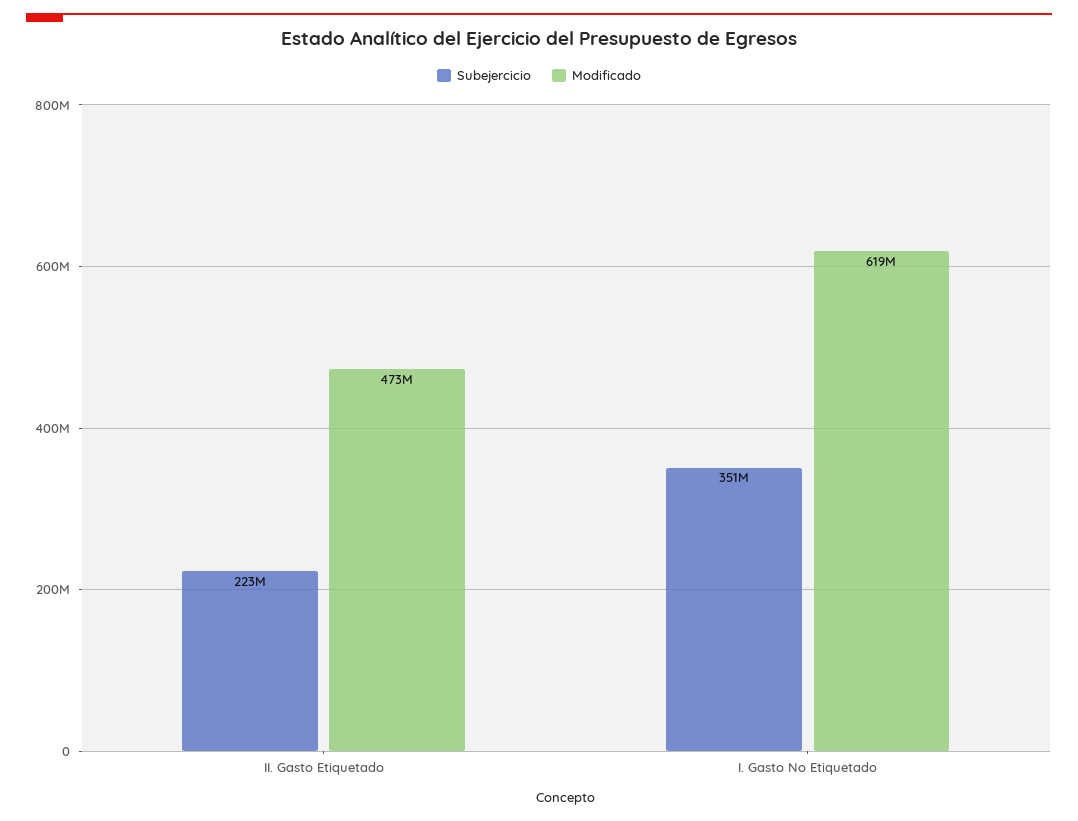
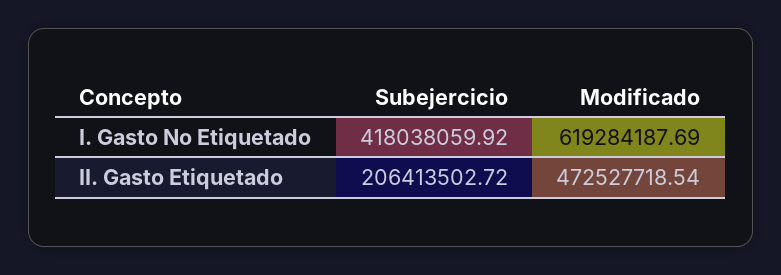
Subejercicio, II. Gasto Etiquetado: 223000000 -> 206413502.72
Subejercicio, I. Gasto No Etiquetado: 351000000 -> 418038059.92

